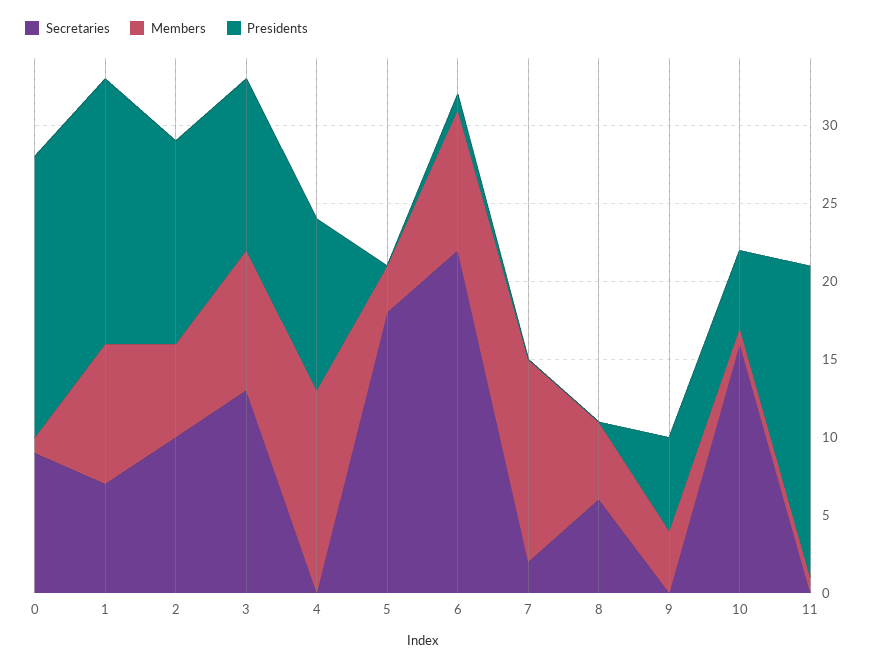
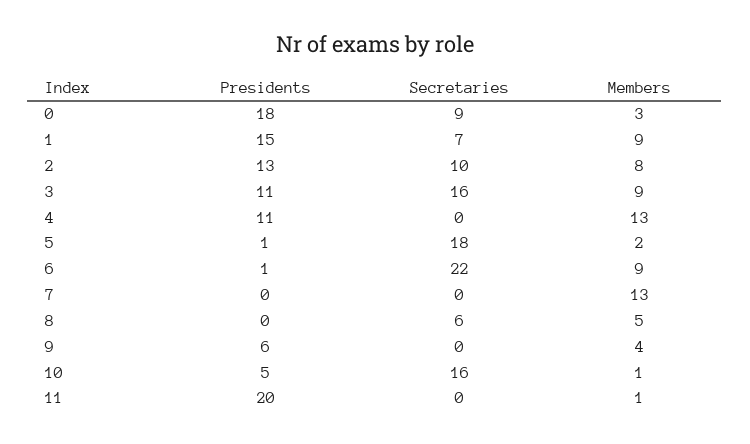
Members, 0: 1 -> 3
Presidents, 1: 17 -> 15
Members, 2: 6 -> 8
Secretaries, 3: 13 -> 16
Members, 5: 3 -> 2
Presidents, 5: 0 -> 1
Secretaries, 7: 2 -> 0

